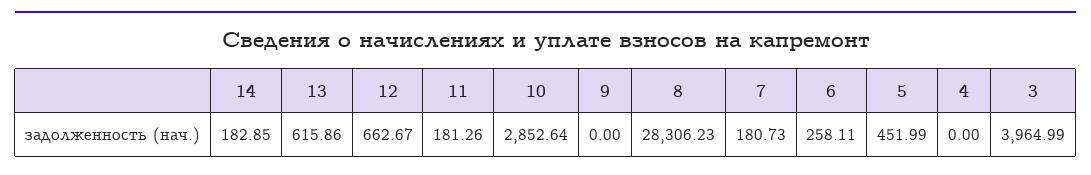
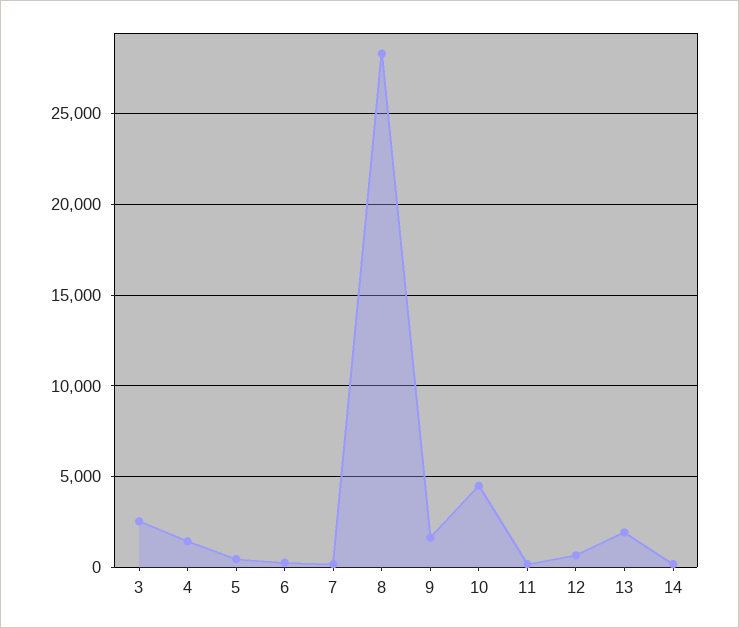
13: 615.86 -> 2000
10: 2852.64 -> 4500
9: 0 -> 1500
4: 0 -> 1500
3: 3964.99 -> 2500

